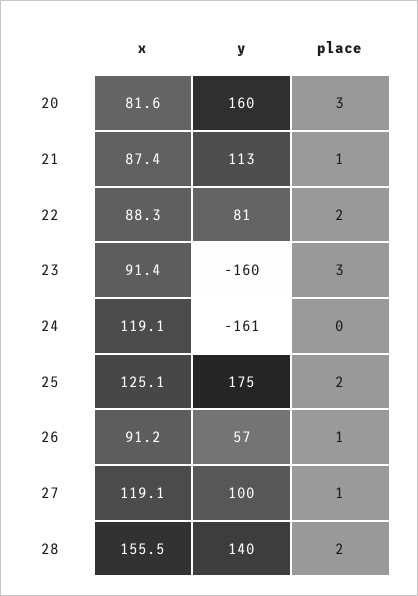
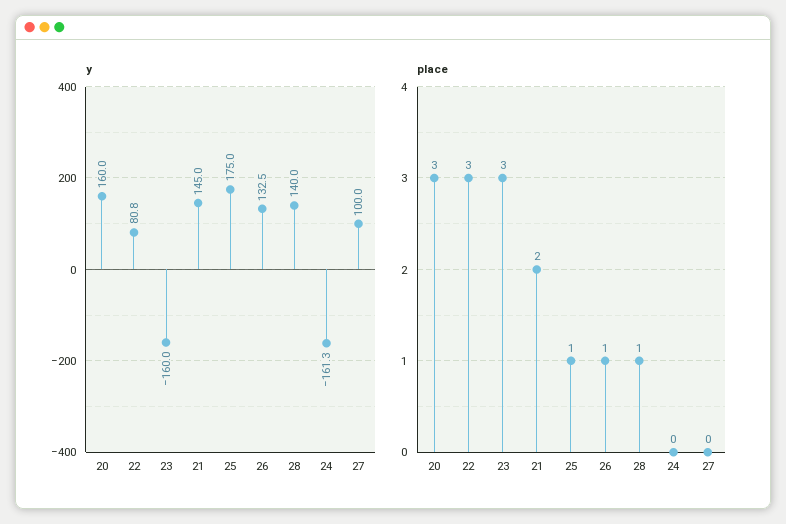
x, 20: 81.6 -> none
x, 21: 87.4 -> none
y, 21: 113 -> 145
place, 21: 1 -> 2
x, 22: 88.3 -> none
place, 22: 2 -> 3
x, 23: 91.4 -> none
x, 24: 119.1 -> none
x, 25: 125.1 -> none
place, 25: 2 -> 1
x, 26: 91.2 -> none
y, 26: 57 -> 132.5
x, 27: 119.1 -> none
place, 27: 1 -> 0
x, 28: 155.5 -> none
place, 28: 2 -> 1

